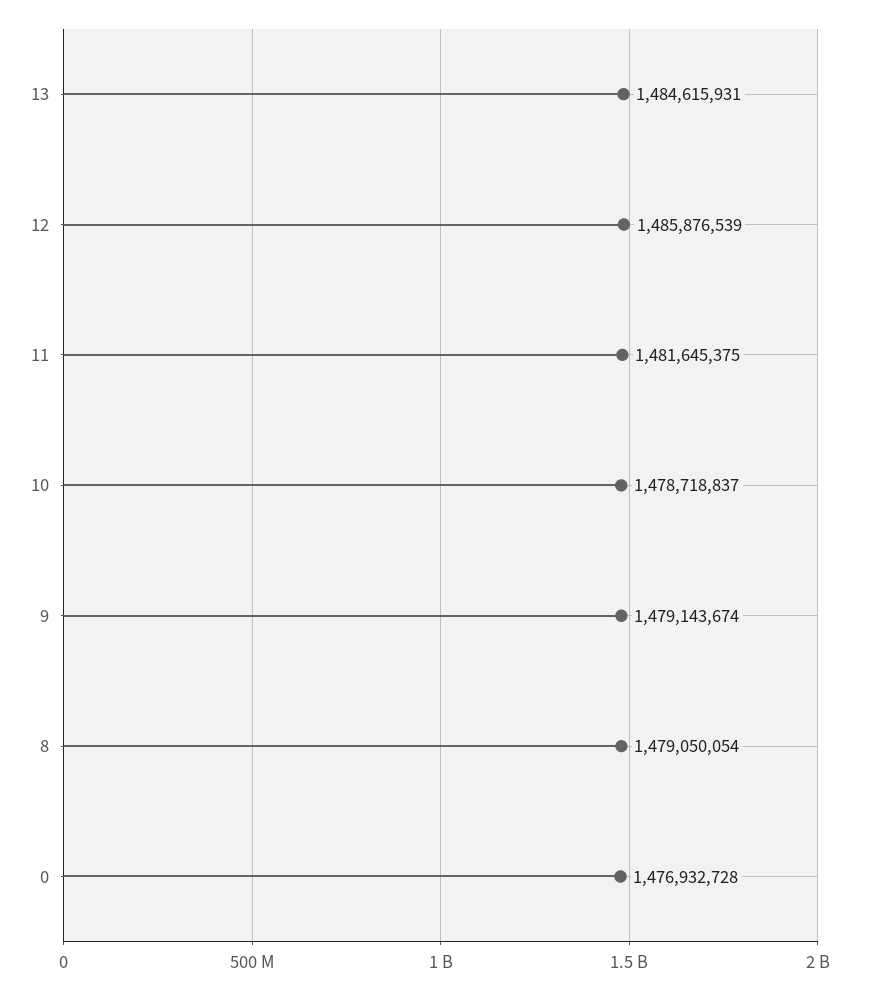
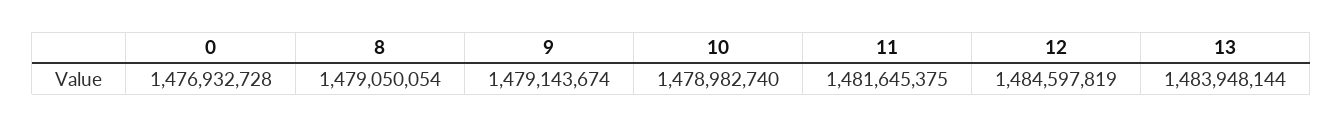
13: 1484615931 -> 1483948144
12: 1485876539 -> 1484597819
10: 1478718837 -> 1478982740

